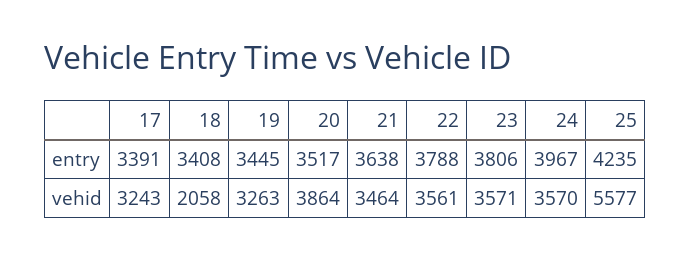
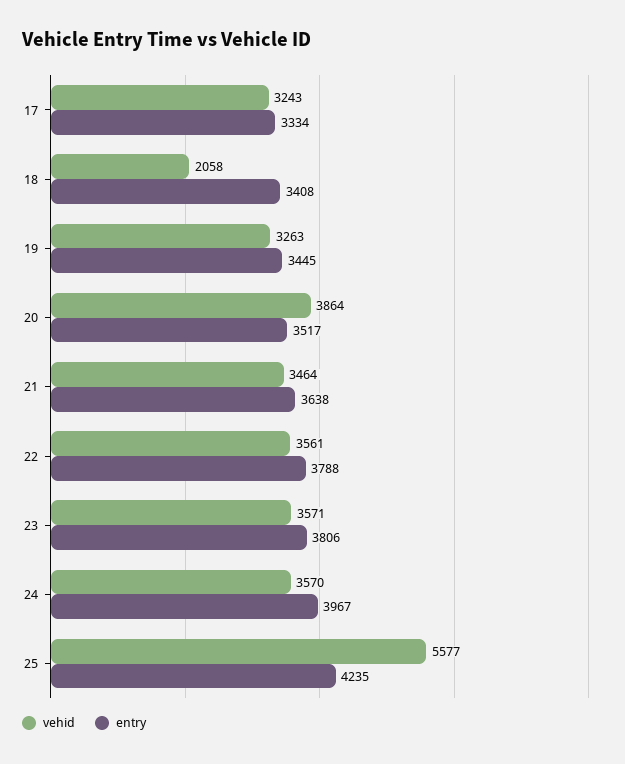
entry, 17: 3391 -> 3334

